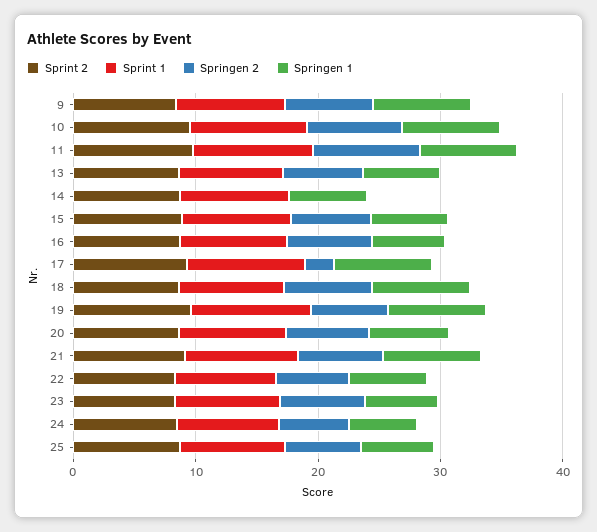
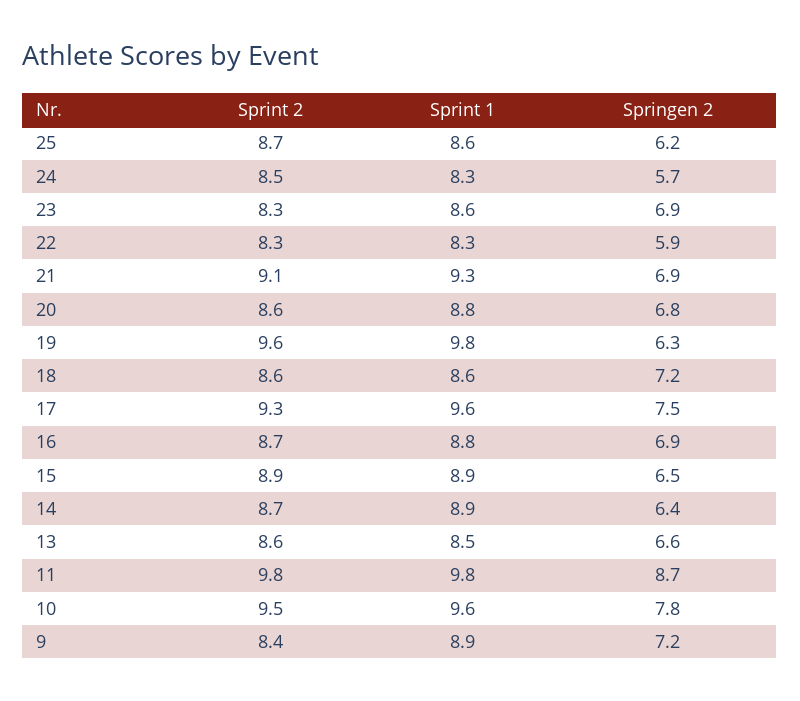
Springen 1, 9: 8 -> none
Springen 1, 10: 8 -> none
Springen 1, 11: 8 -> none
Springen 1, 13: 6 -> none
Springen 2, 14: 0 -> 6.4
Springen 1, 14: 6 -> none
Springen 1, 15: 6 -> none
Springen 1, 16: 6 -> none
Springen 2, 17: 2 -> 7.5
Springen 1, 17: 8 -> none
Springen 1, 18: 8 -> none
Springen 1, 19: 8 -> none
Springen 1, 20: 6 -> none
Springen 1, 21: 8 -> none
Springen 1, 22: 6 -> none
Springen 1, 23: 6 -> none
Springen 1, 24: 6 -> none
Springen 1, 25: 6 -> none

